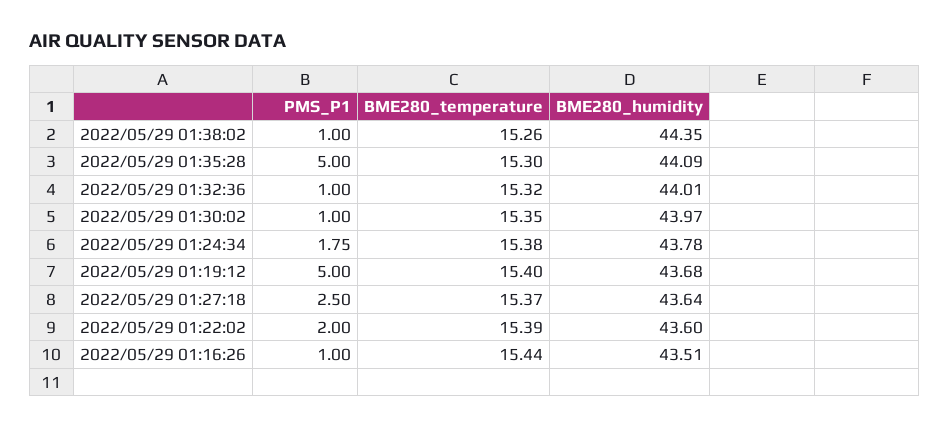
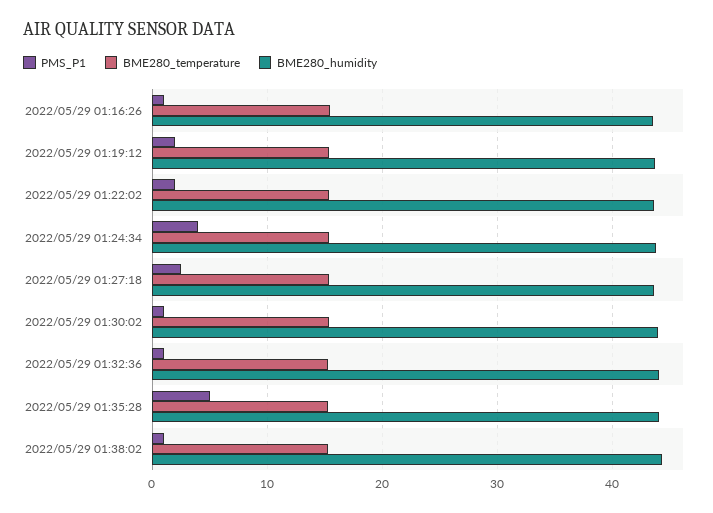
PMS_P1, 2022/05/29 01:24:34: 1.75 -> 4
PMS_P1, 2022/05/29 01:19:12: 5 -> 2

